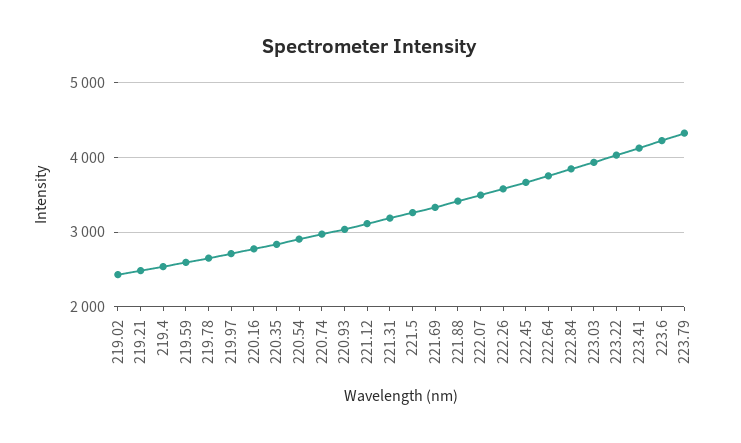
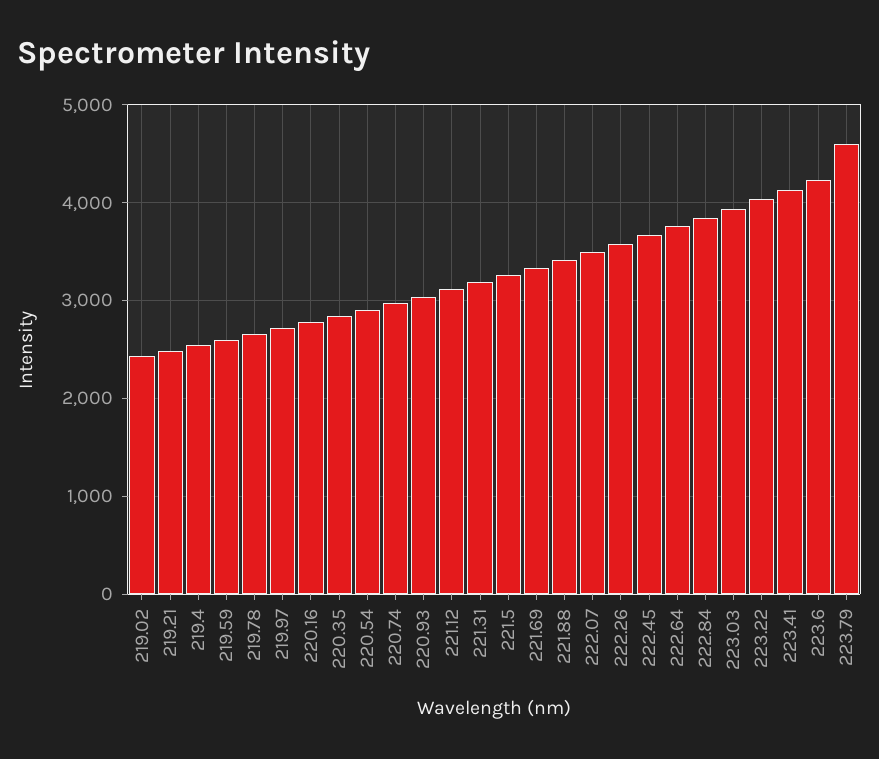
223.79: 4300 -> 4600

